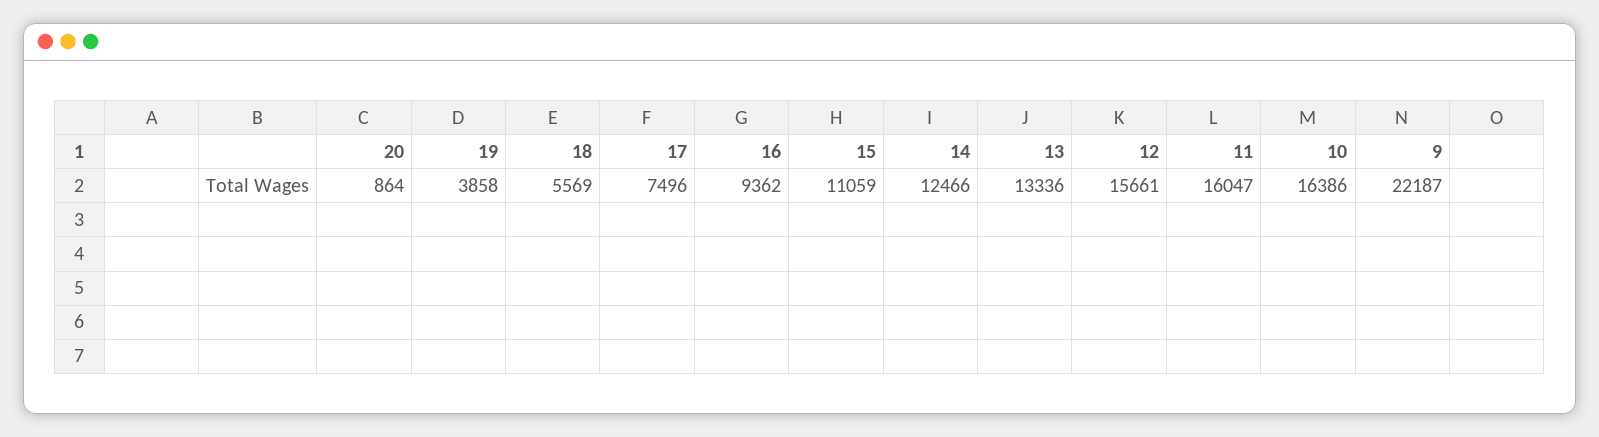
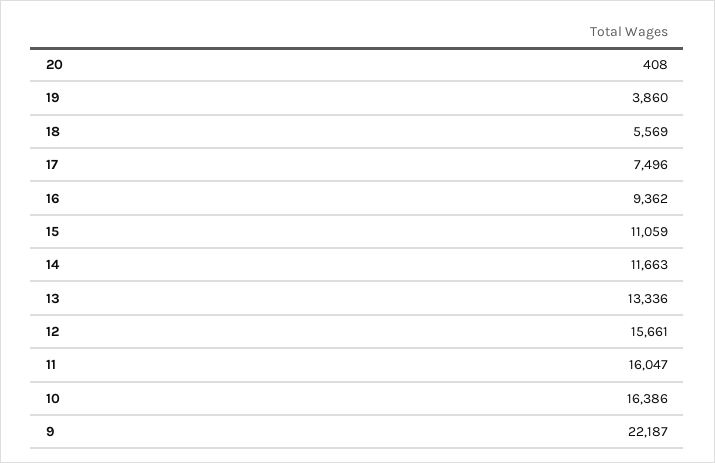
20: 864 -> 408
19: 3858 -> 3860
14: 12466 -> 11663

